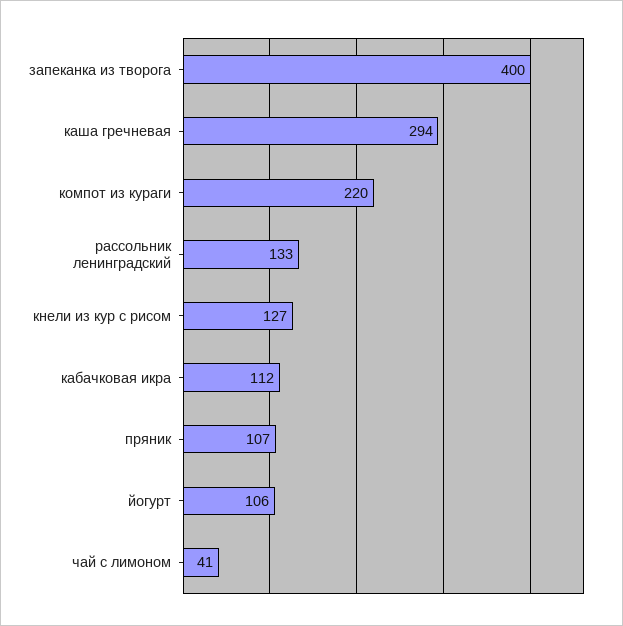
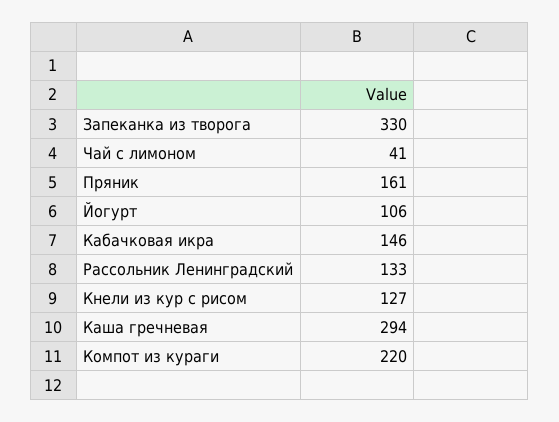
запеканка из творога: 400 -> 330
кабачковая икра: 112 -> 146
пряник: 107 -> 161

